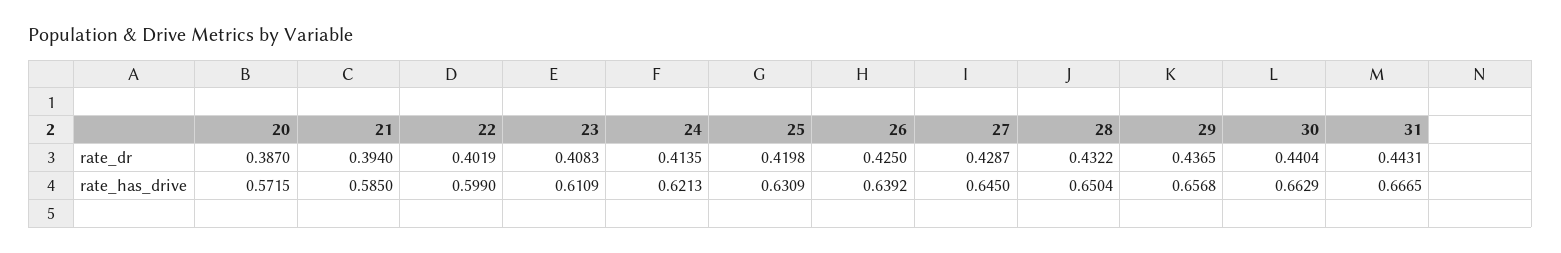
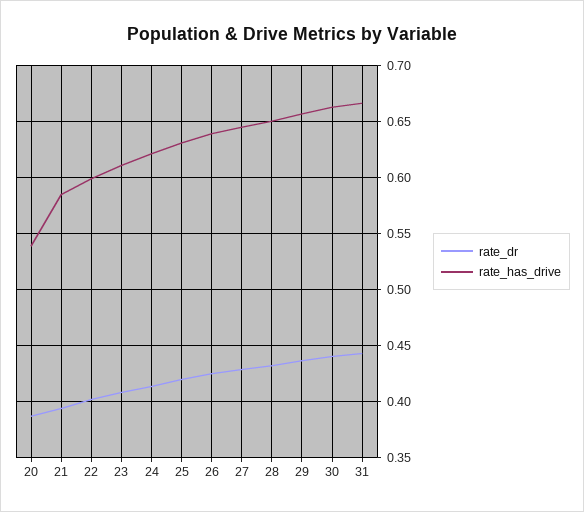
rate_has_drive, 20: 0.5715 -> 0.54

